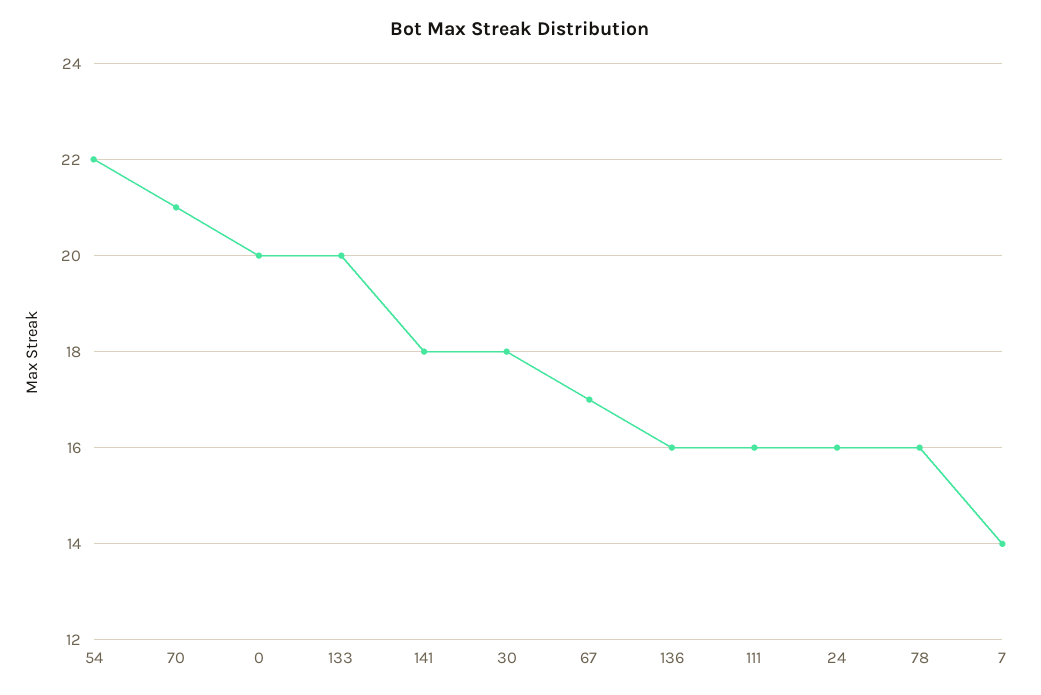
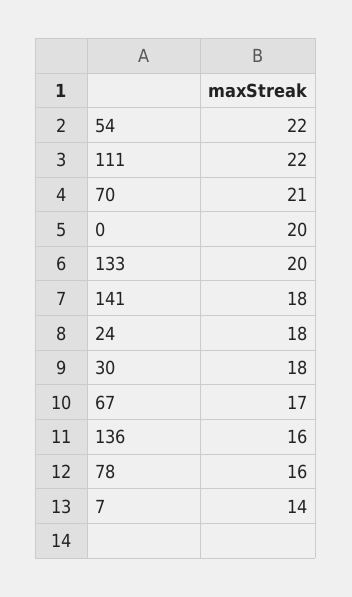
111: 16 -> 22
24: 16 -> 18

